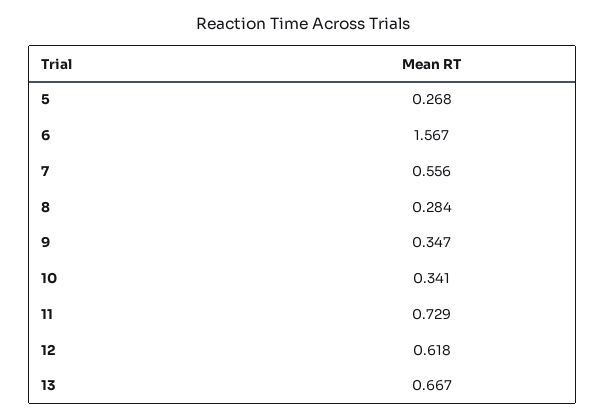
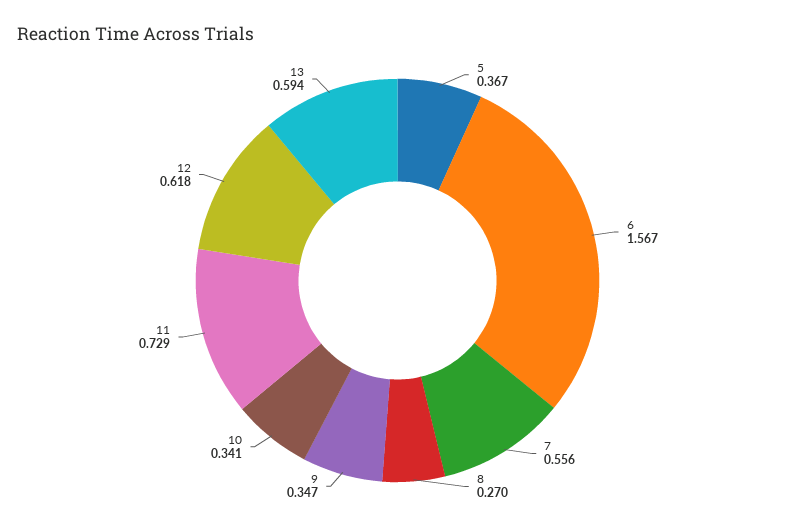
5: 0.268 -> 0.367
8: 0.284 -> 0.27
13: 0.667 -> 0.594

